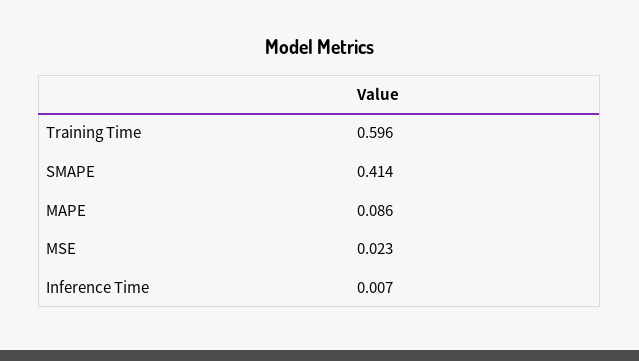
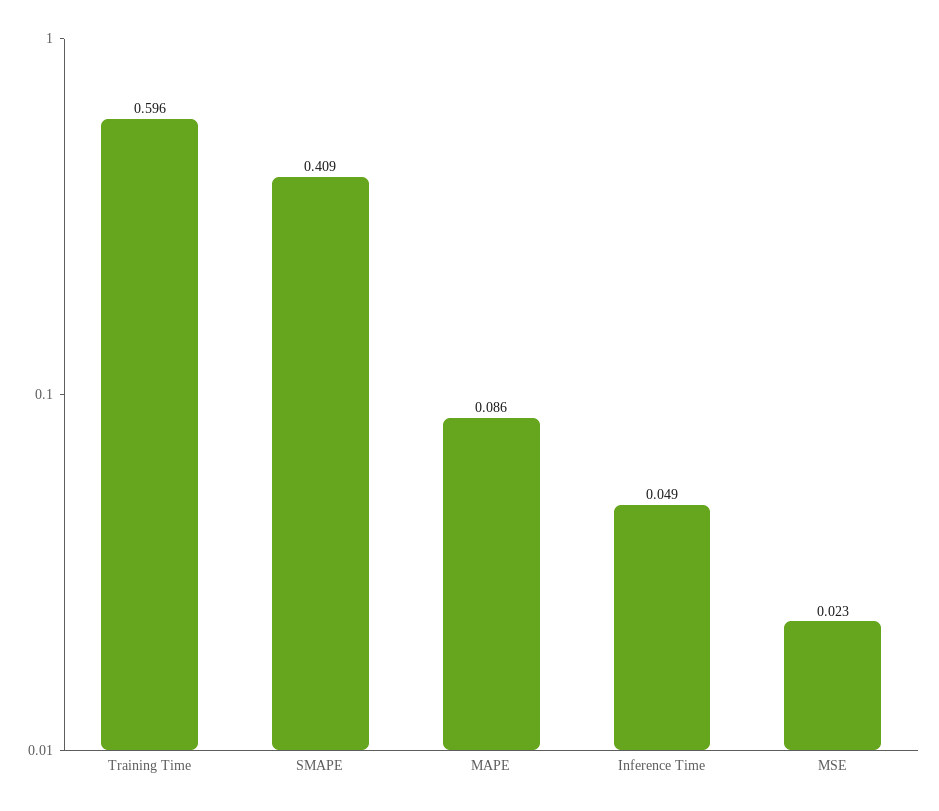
SMAPE: 0.414 -> 0.409
Inference Time: 0.007 -> 0.049

